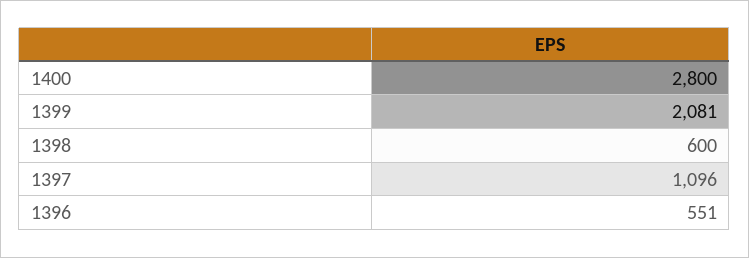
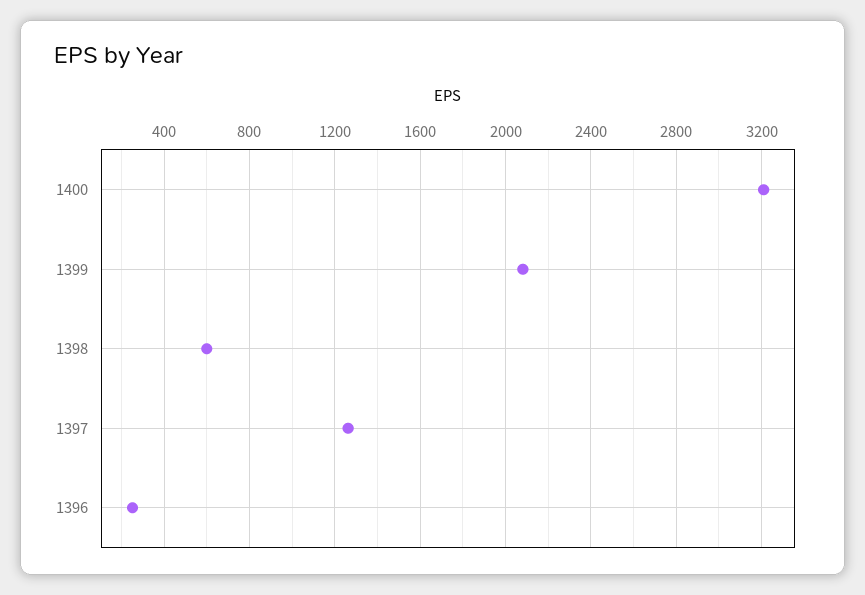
1400: 2800 -> 3200
1397: 1096 -> 1250
1396: 551 -> 250

